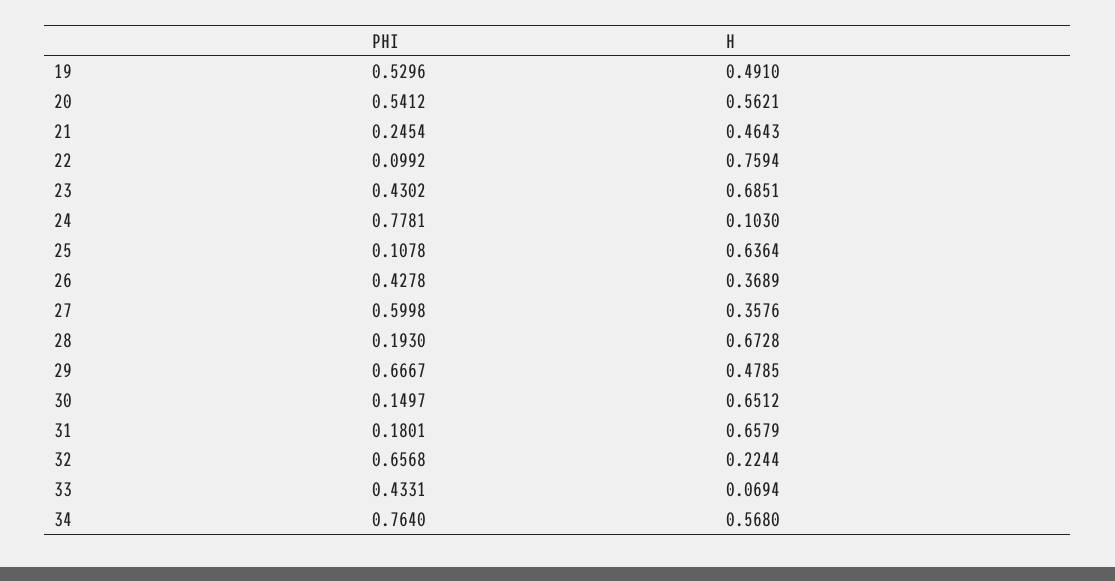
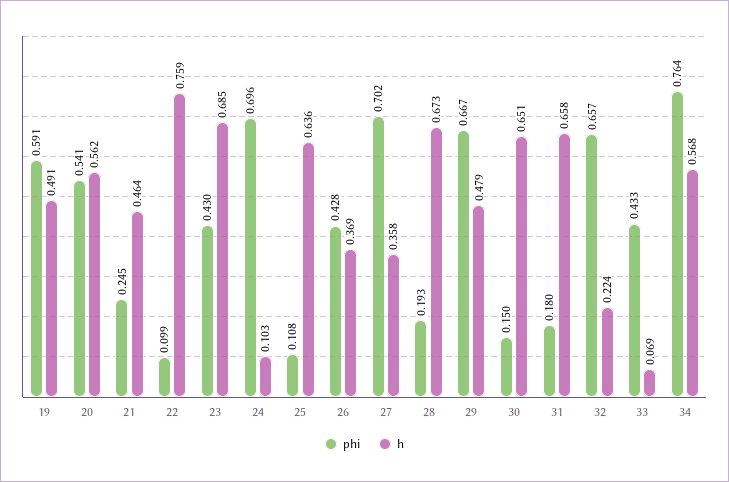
PHI, 19: 0.5296 -> 0.591
PHI, 24: 0.7781 -> 0.696
PHI, 27: 0.5998 -> 0.702

